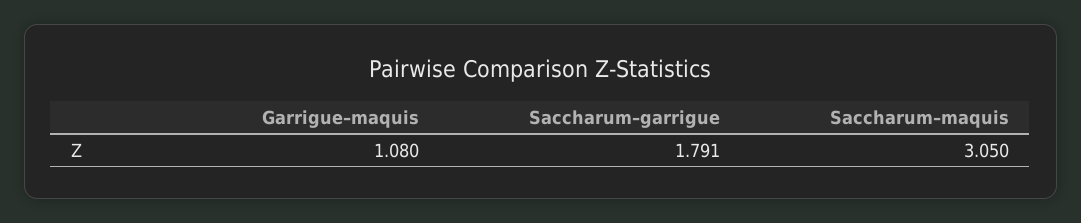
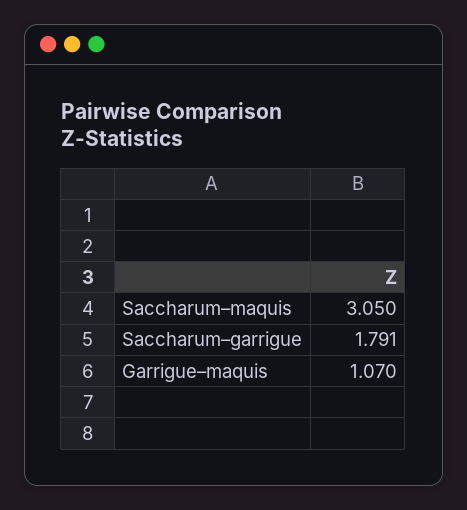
Garrigue–maquis: 1.08 -> 1.07

